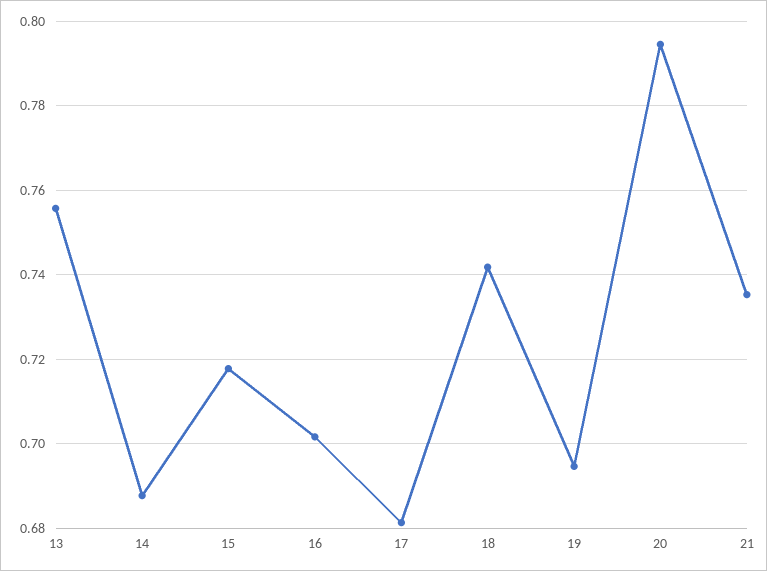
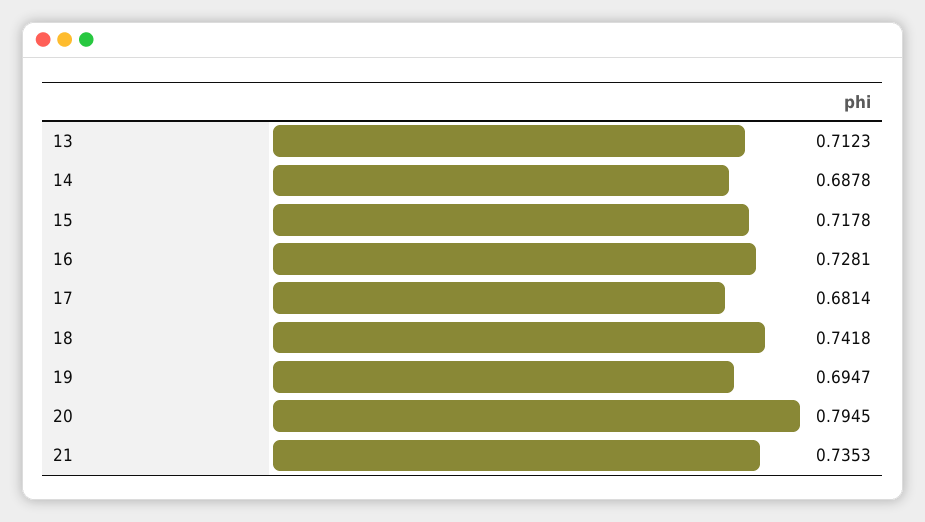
13: 0.756 -> 0.7123
16: 0.702 -> 0.7281

